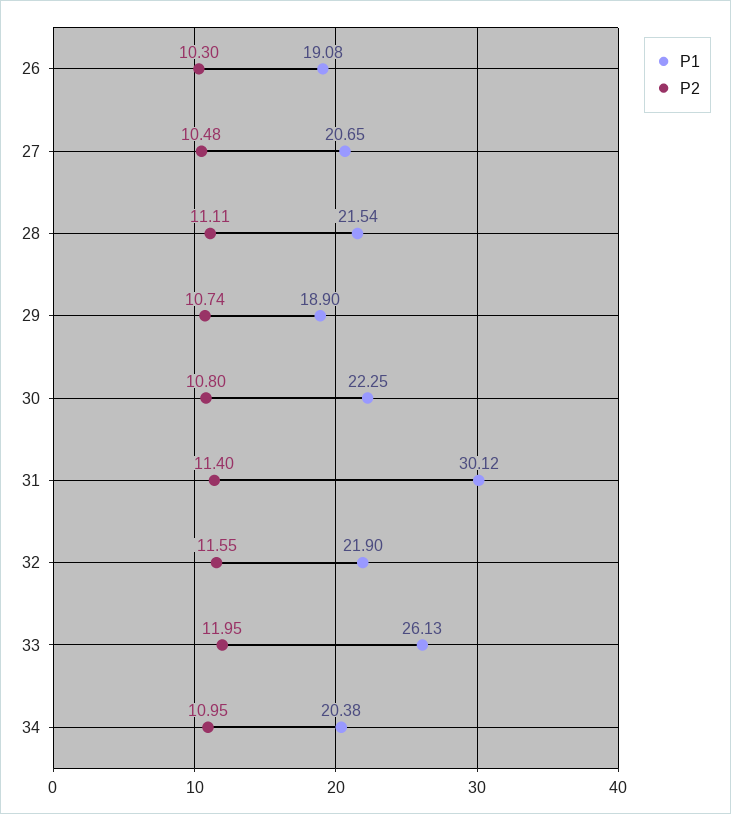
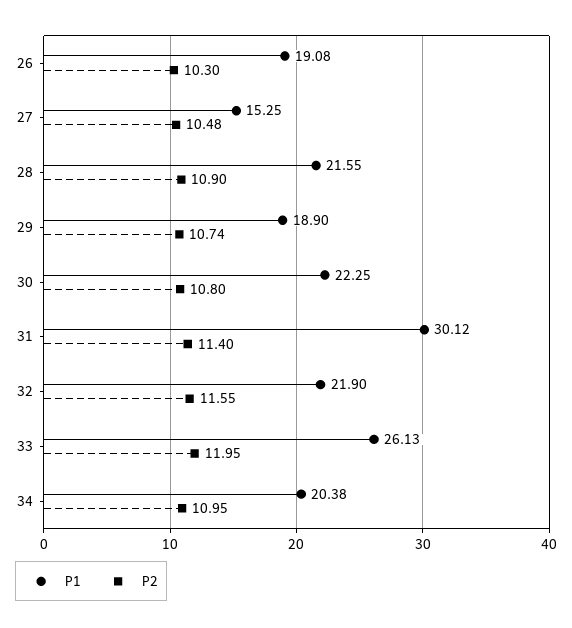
P1, 27: 20.65 -> 15.25
P1, 28: 21.54 -> 21.55
P2, 28: 11.11 -> 10.9

